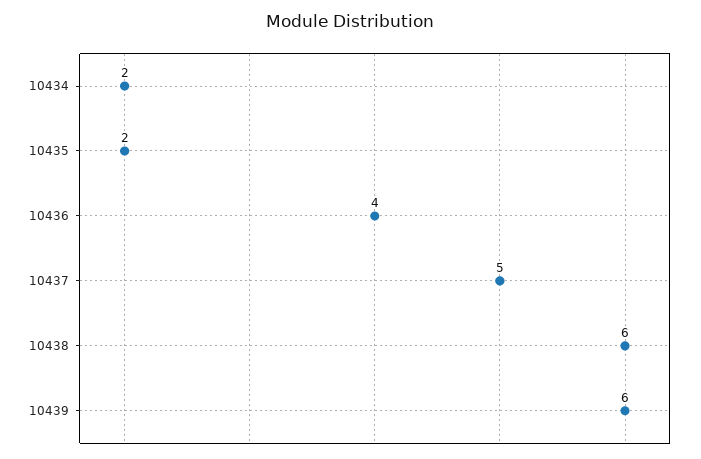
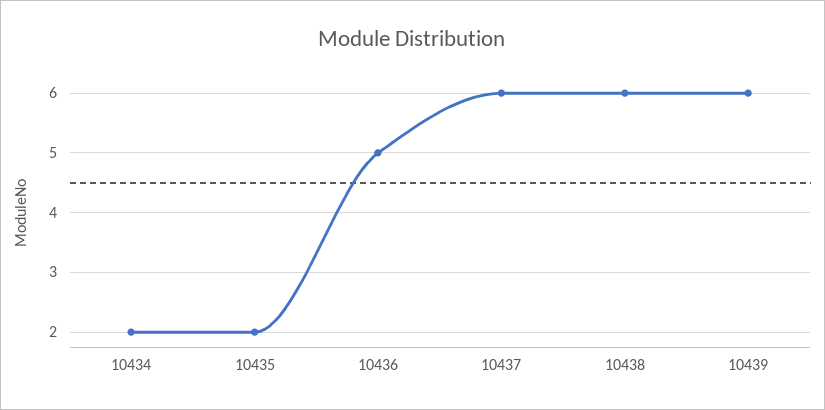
10436: 4 -> 5
10437: 5 -> 6

